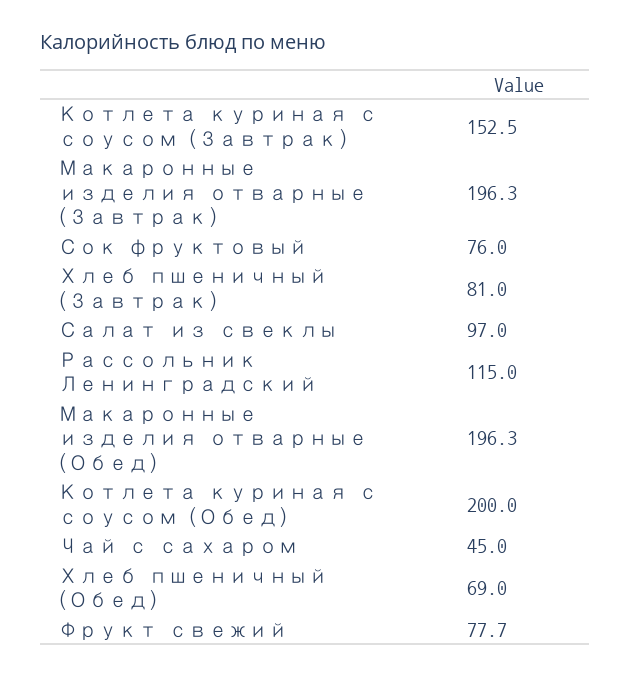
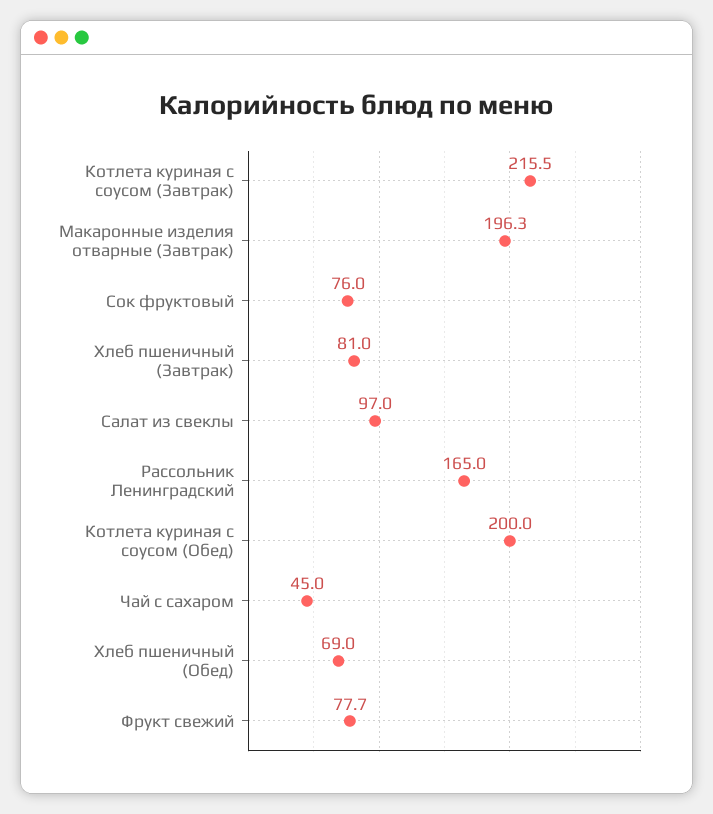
Котлета куриная с соусом (Завтрак): 152.5 -> 215.5
Рассольник Ленинградский: 115 -> 165
Макаронные изделия отварные (Обед): 196.3 -> none

